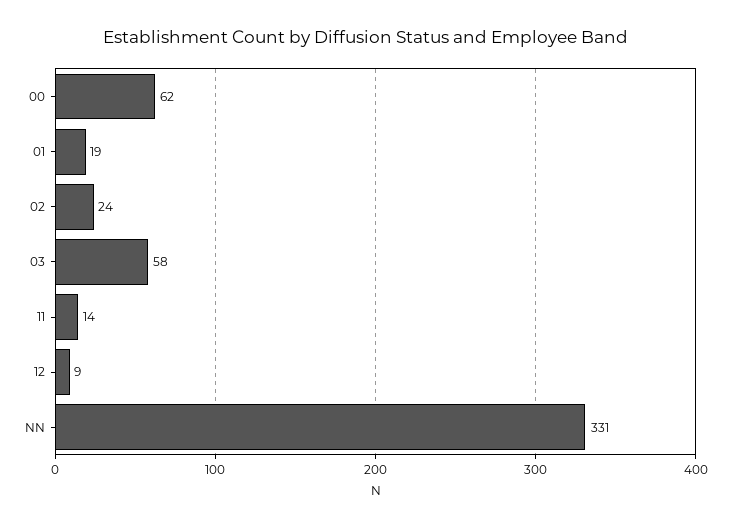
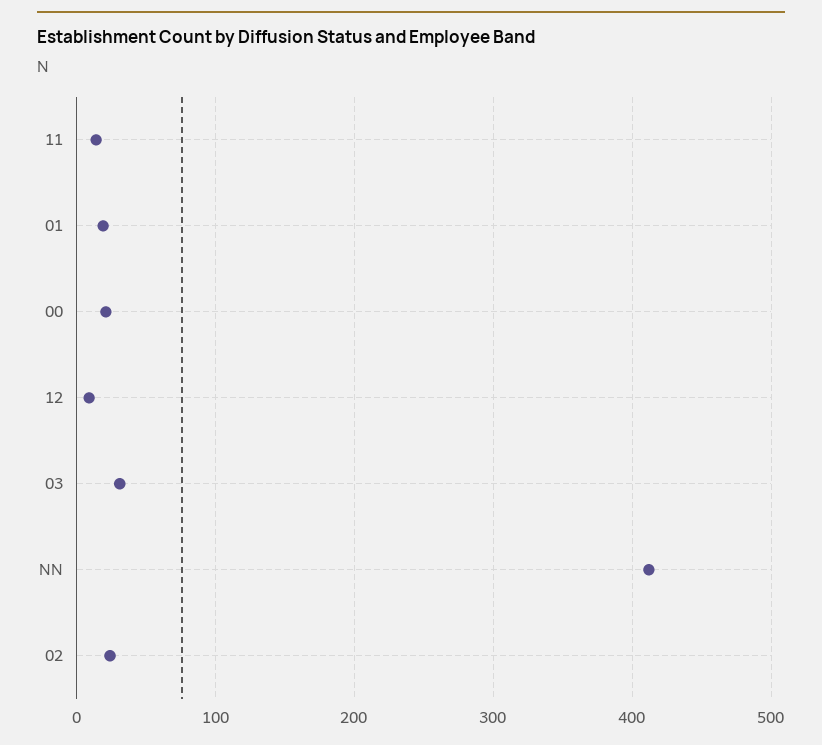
00: 62 -> 20
03: 58 -> 30
NN: 331 -> 410

